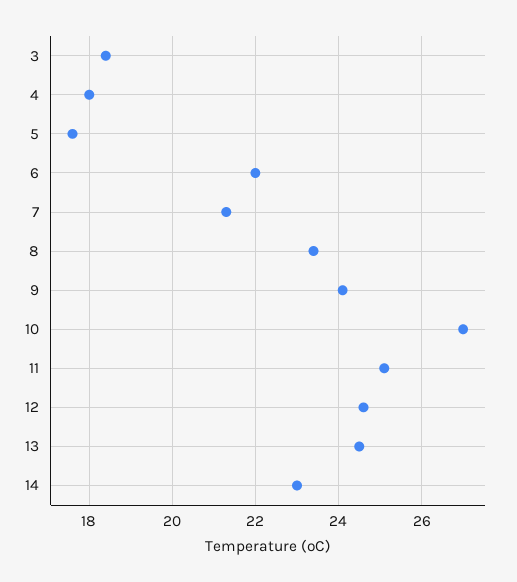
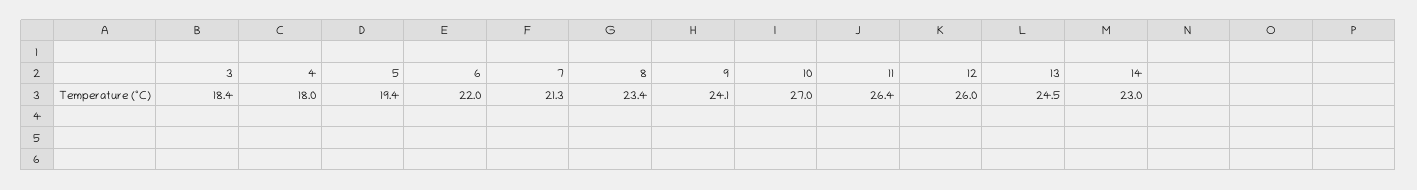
5: 17.5 -> 19.4
11: 25 -> 26.4
12: 24.5 -> 26

